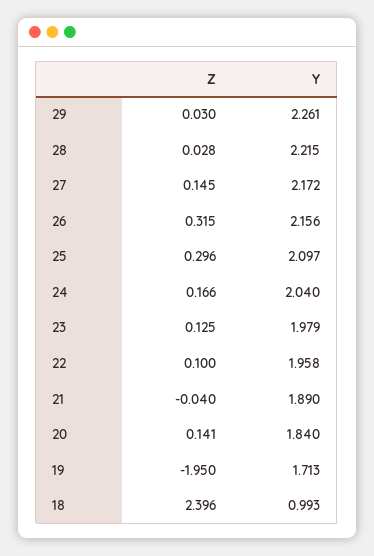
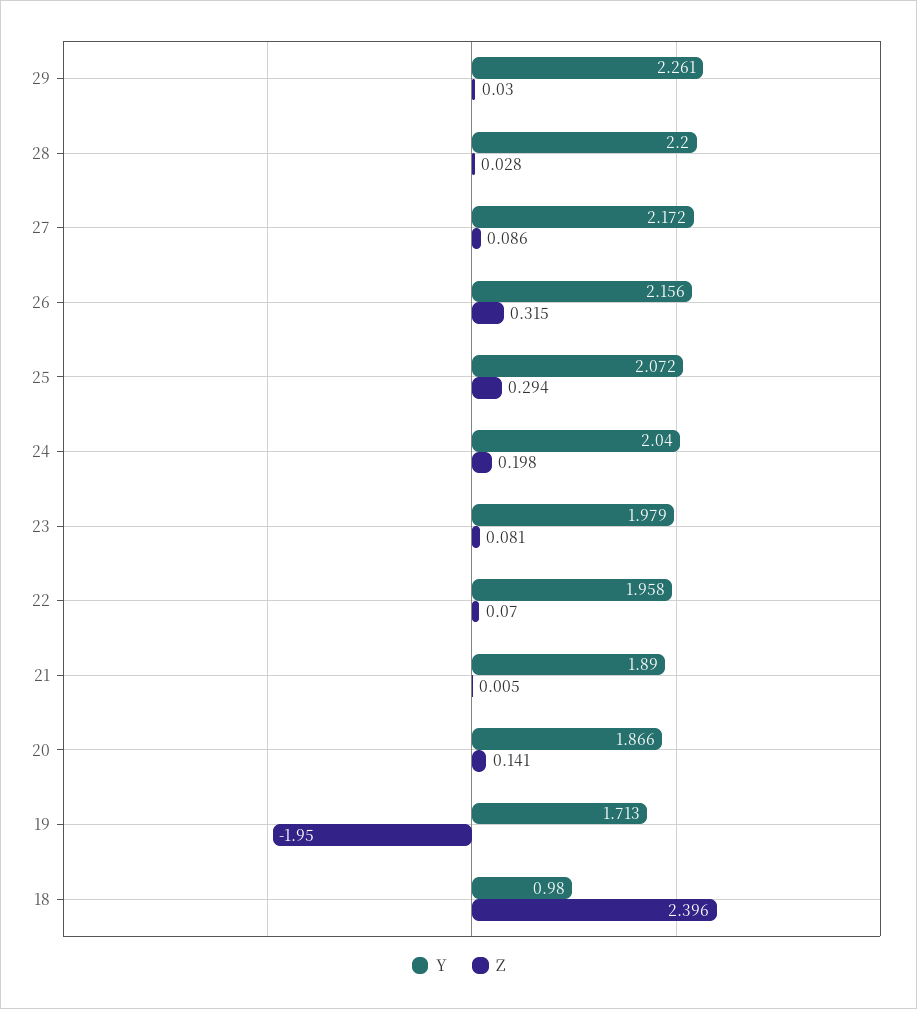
Y, 28: 2.215 -> 2.2
Z, 27: 0.145 -> 0.086
Z, 25: 0.296 -> 0.294
Y, 25: 2.097 -> 2.072
Z, 24: 0.166 -> 0.198
Z, 23: 0.125 -> 0.081
Z, 22: 0.1 -> 0.07
Z, 21: -0.04 -> 0.005
Y, 20: 1.84 -> 1.866
Y, 18: 0.993 -> 0.98

